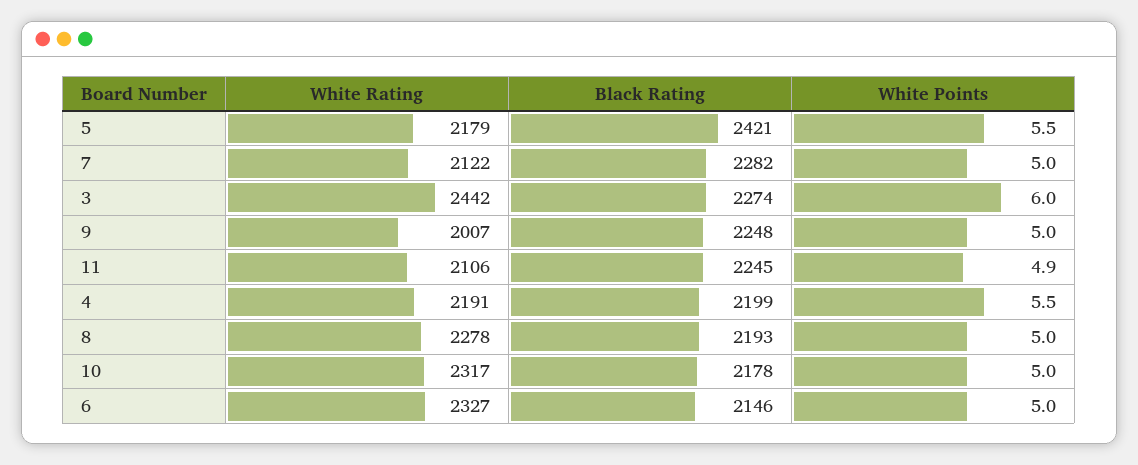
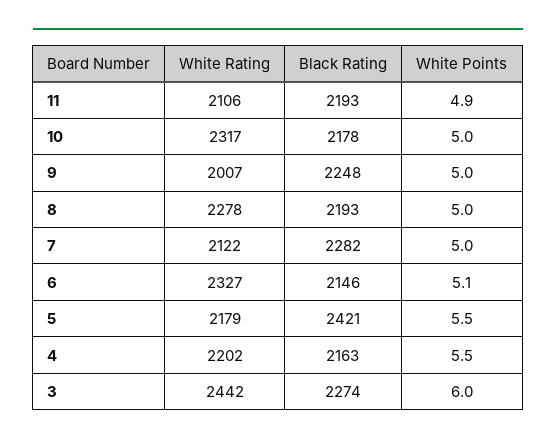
Black Rating, 11: 2245 -> 2193
White Rating, 4: 2191 -> 2202
Black Rating, 4: 2199 -> 2163
White Points, 6: 5 -> 5.1

